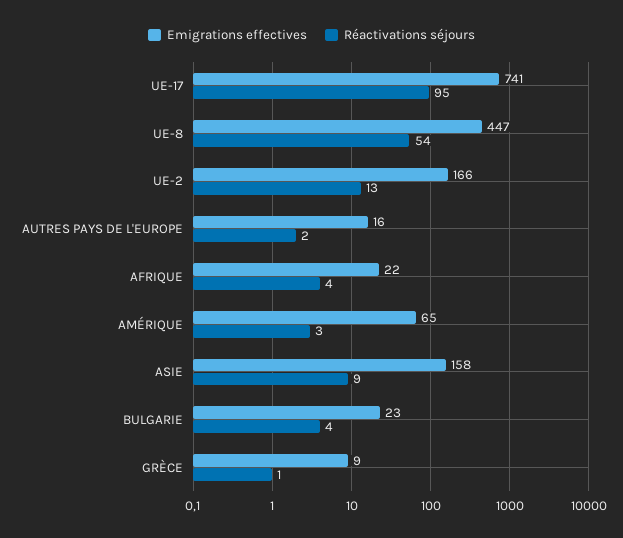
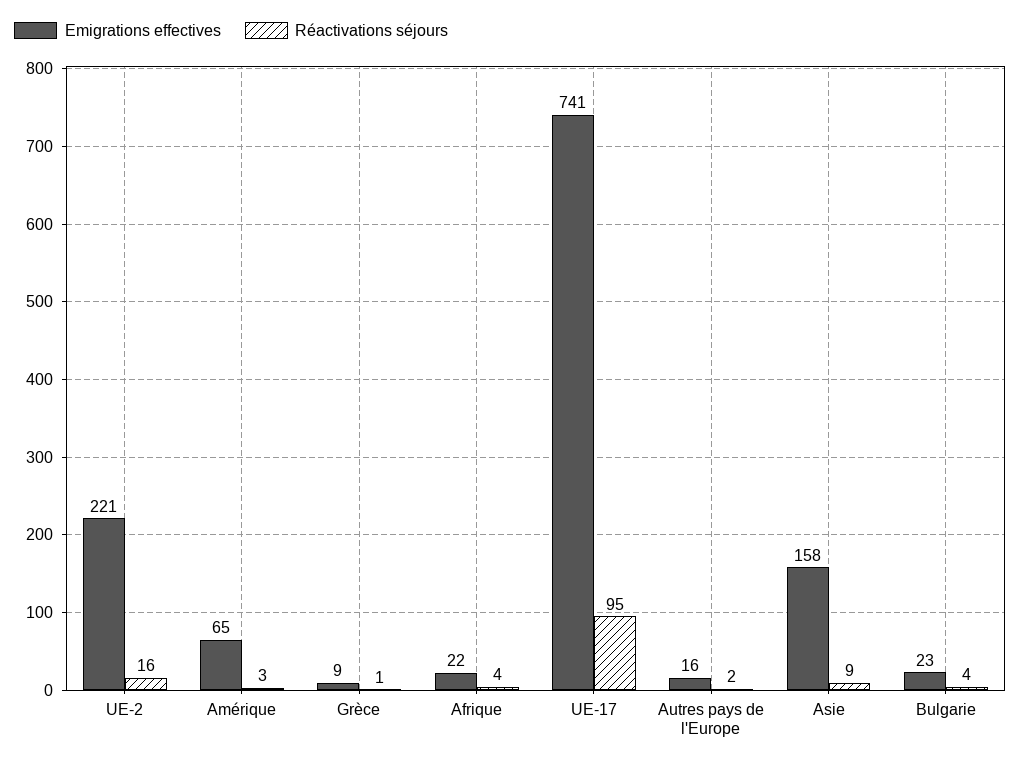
Emigrations effectives, UE-8: 447 -> none
Réactivations séjours, UE-8: 54 -> none
Emigrations effectives, UE-2: 166 -> 221
Réactivations séjours, UE-2: 13 -> 16

